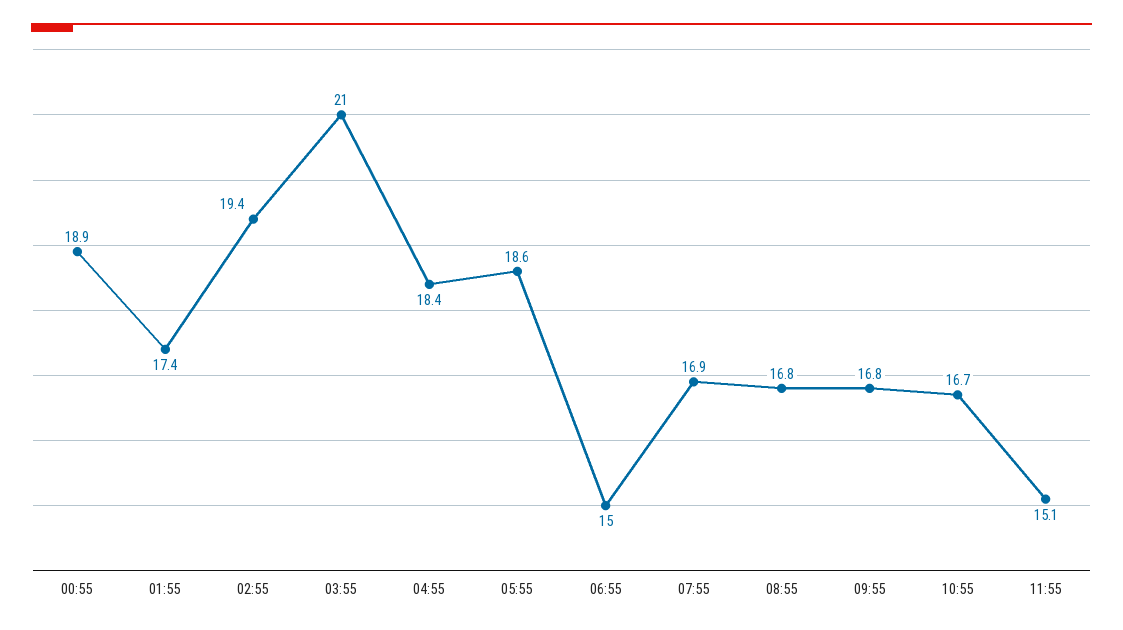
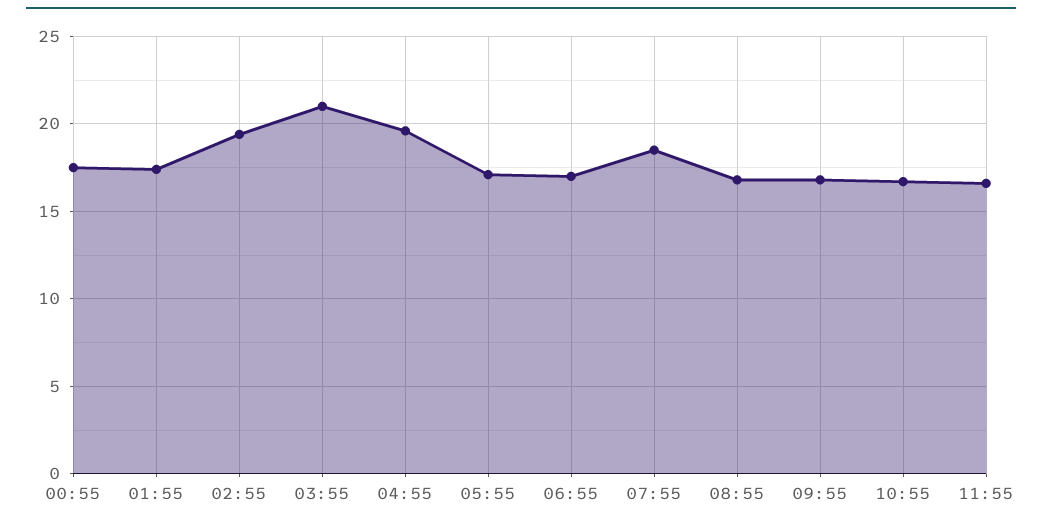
00:55: 18.9 -> 17.5
04:55: 18.4 -> 19.5
05:55: 18.6 -> 17
06:55: 15 -> 17
07:55: 16.9 -> 18.5
11:55: 15.1 -> 16.5

